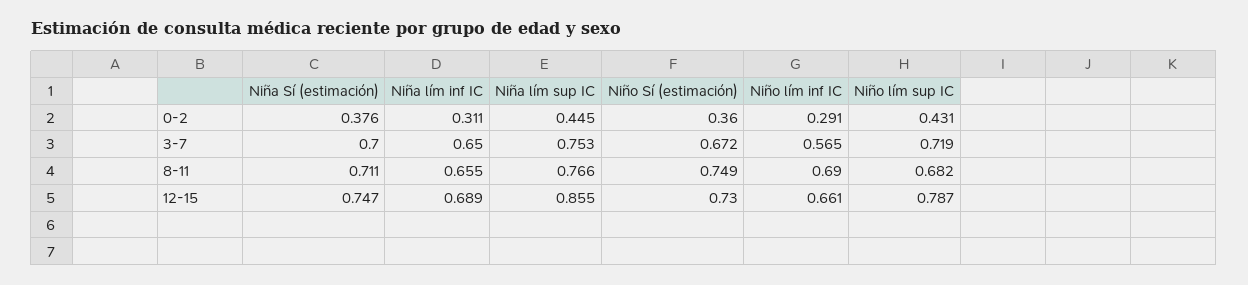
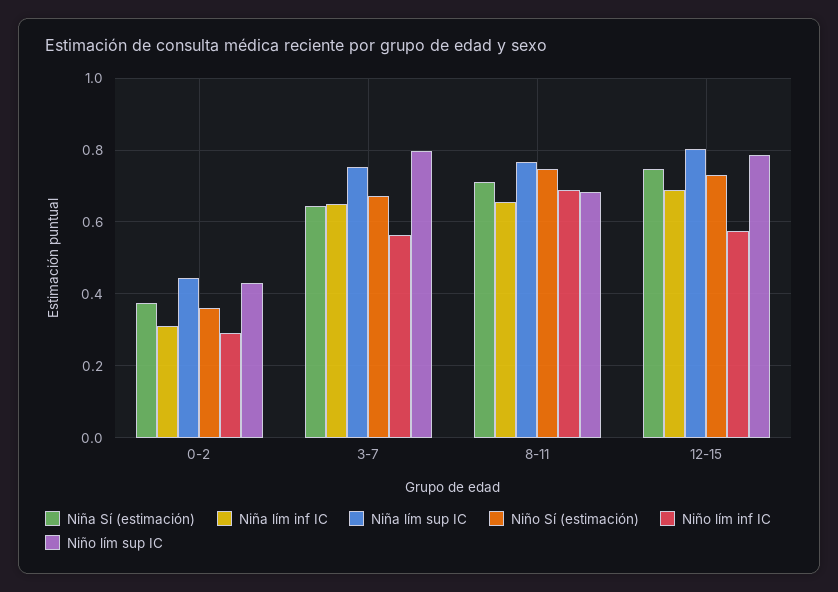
Niña Sí (estimación), 3-7: 0.7 -> 0.64
Niño lím sup IC, 3-7: 0.719 -> 0.8
Niña lím sup IC, 12-15: 0.855 -> 0.8
Niño lím inf IC, 12-15: 0.661 -> 0.58

